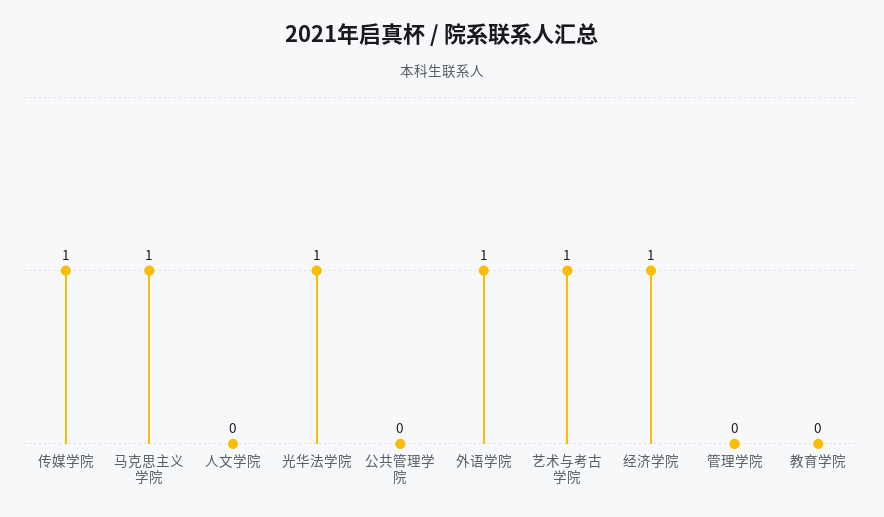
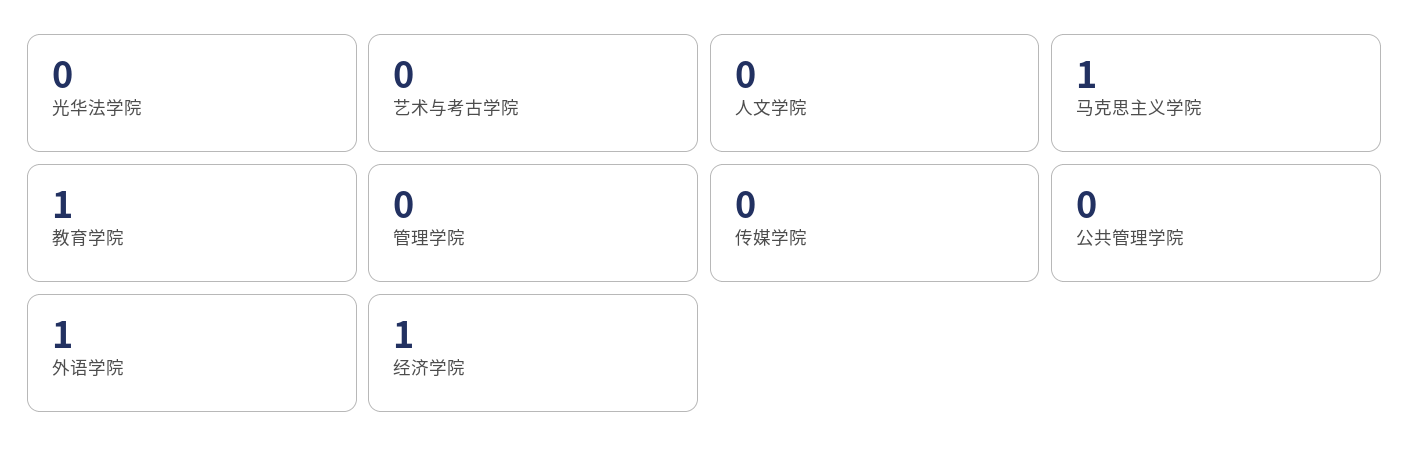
传媒学院: 1 -> 0
光华法学院: 1 -> 0
艺术与考古学院: 1 -> 0
教育学院: 0 -> 1

